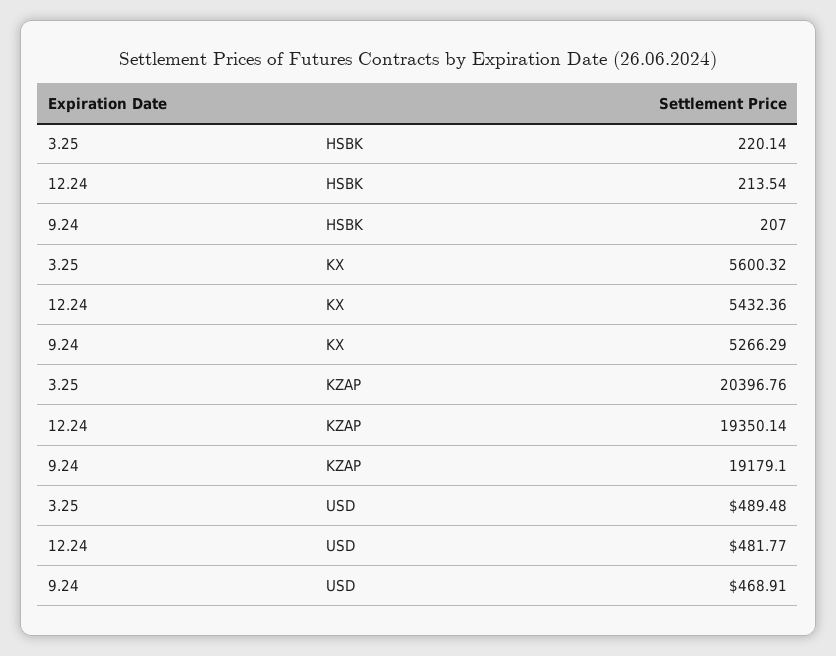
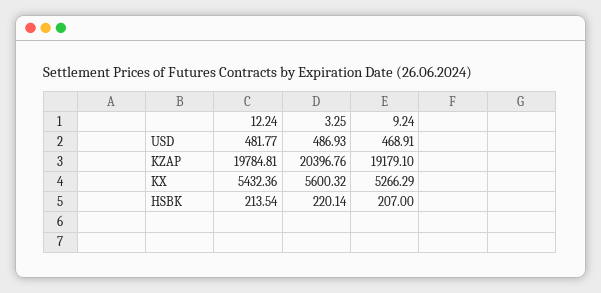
12.24, KZAP: 19350.14 -> 19784.81
3.25, USD: 489.48 -> 486.93

